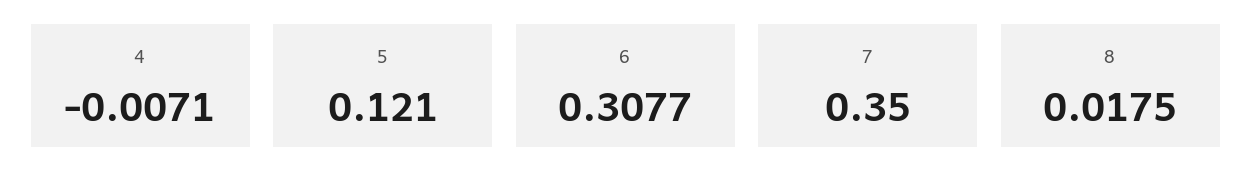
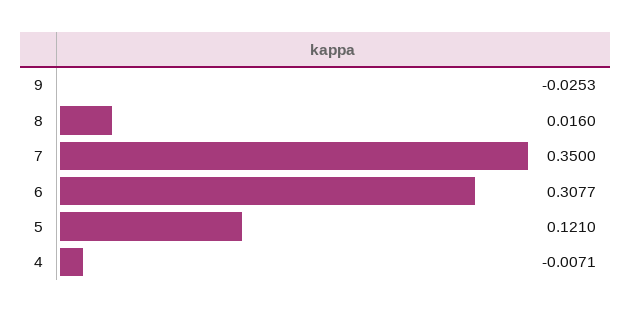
8: 0.0175 -> 0.016
9: none -> -0.0253

